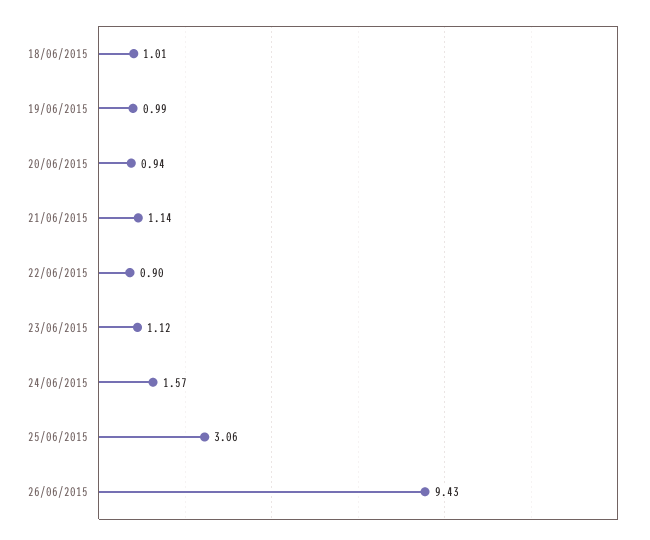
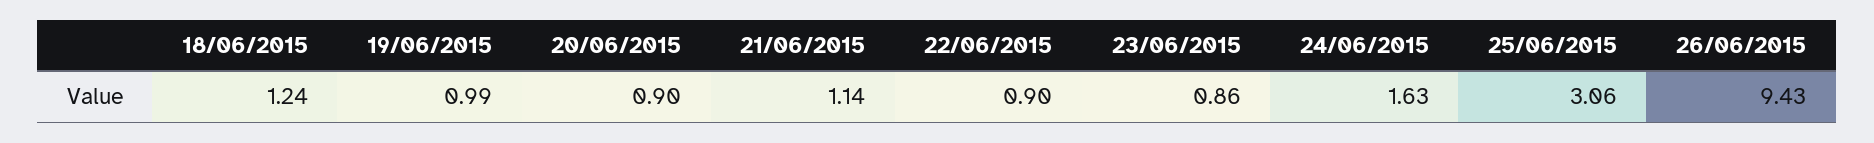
18/06/2015: 1.01 -> 1.24
20/06/2015: 0.94 -> 0.9
23/06/2015: 1.12 -> 0.86
24/06/2015: 1.57 -> 1.63

